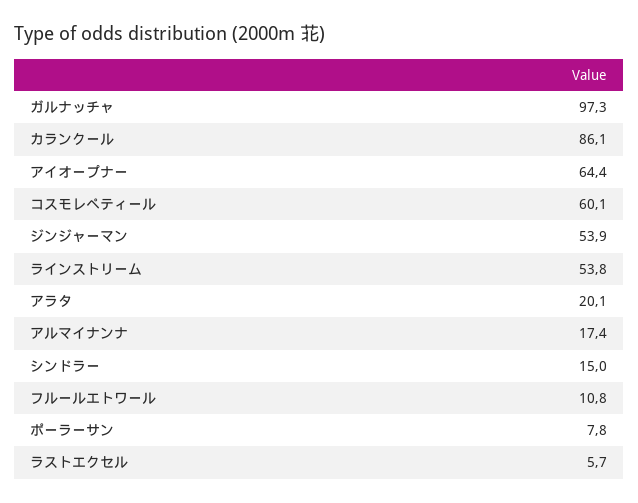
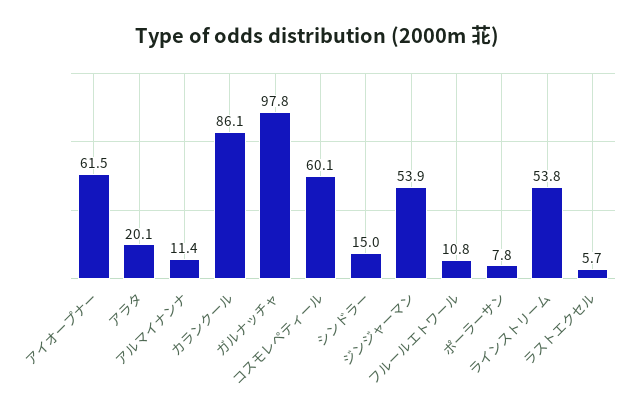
ガルナッチャ: 97.3 -> 97.8
アイオープナー: 64.4 -> 61.5
アルマイナンナ: 17.4 -> 11.4

